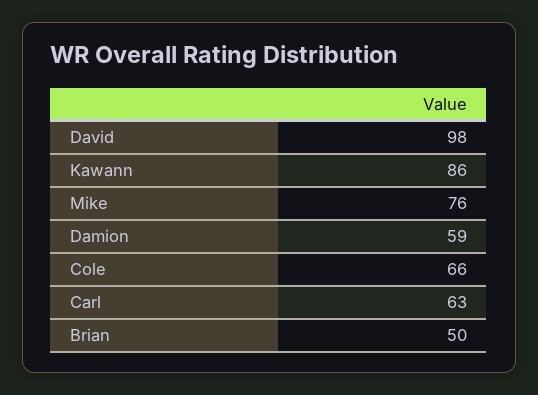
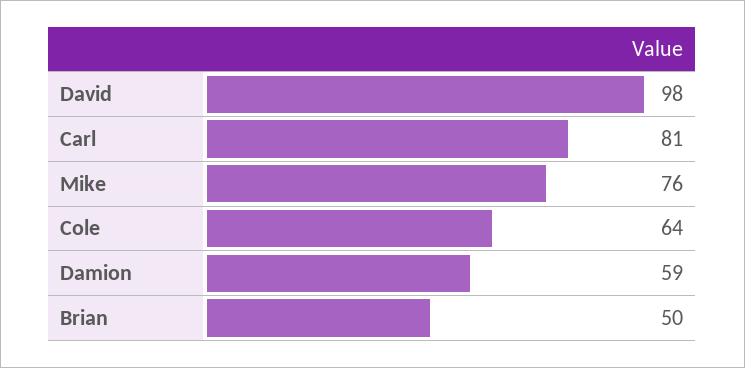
Kawann: 86 -> none
Cole: 66 -> 64
Carl: 63 -> 81

